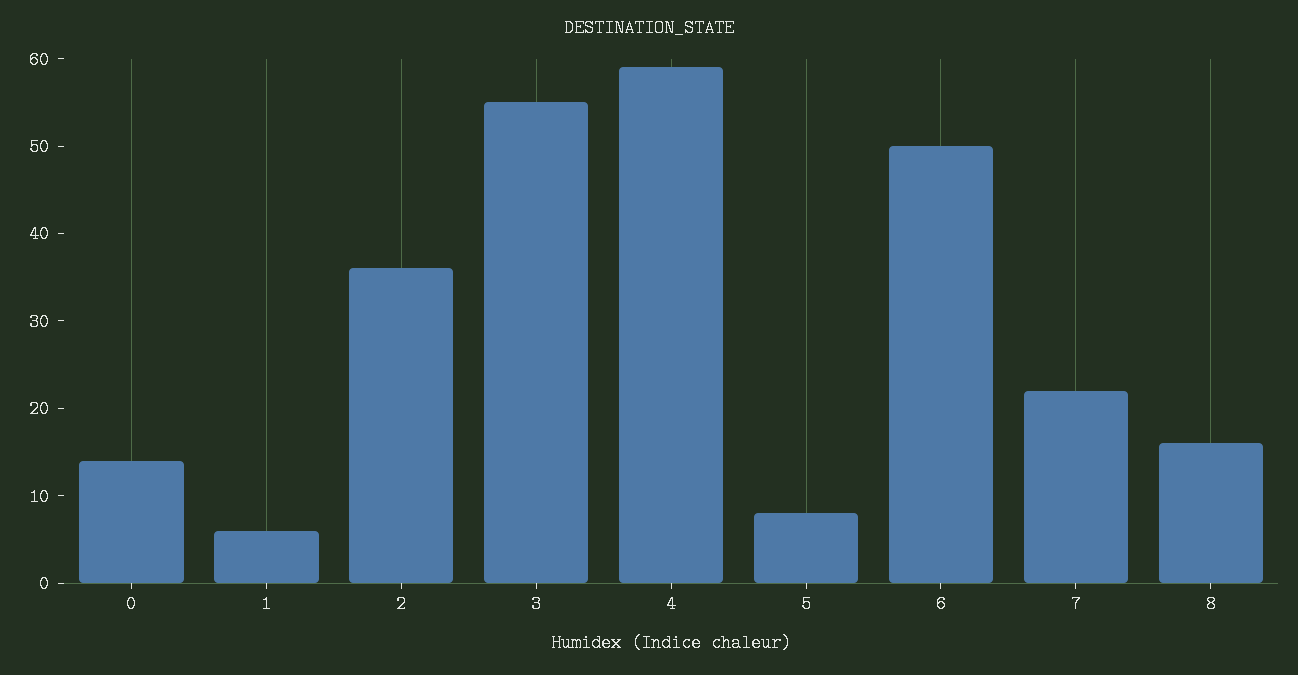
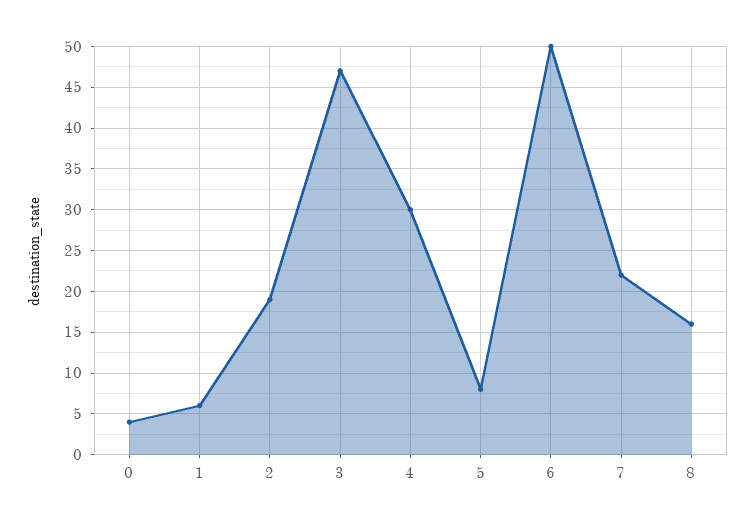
0: 14 -> 4
2: 36 -> 19
3: 55 -> 47
4: 59 -> 30

